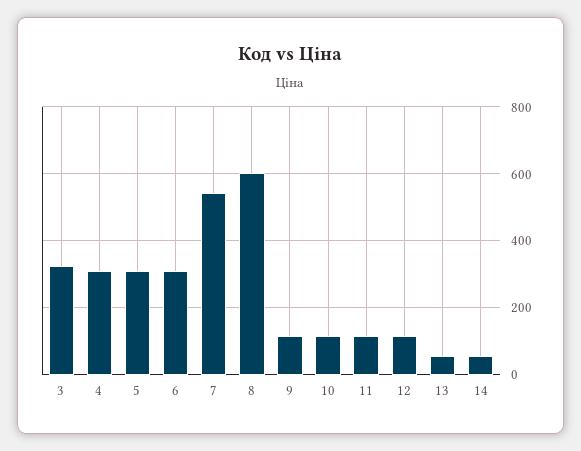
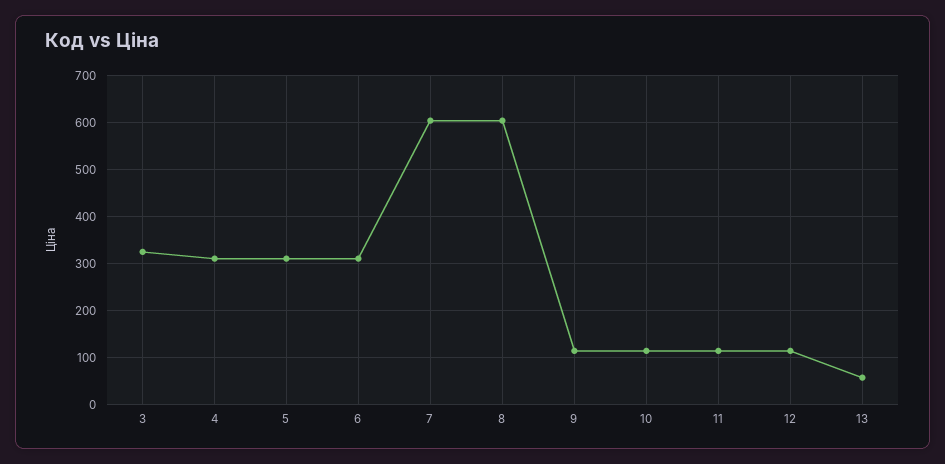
7: 540 -> 600
14: 60 -> none

